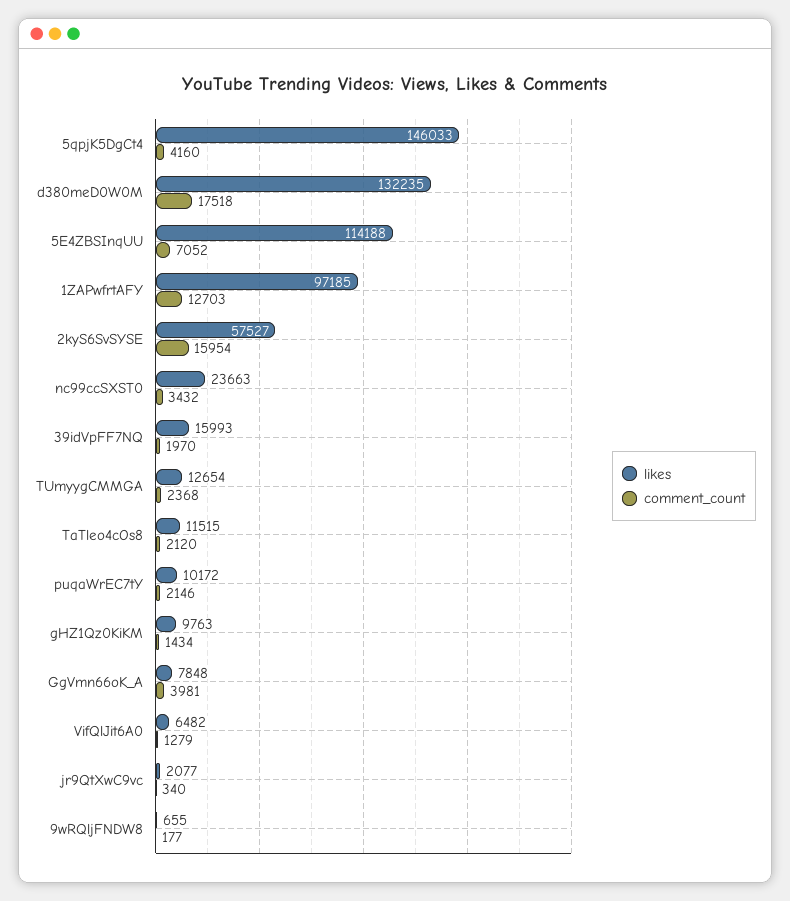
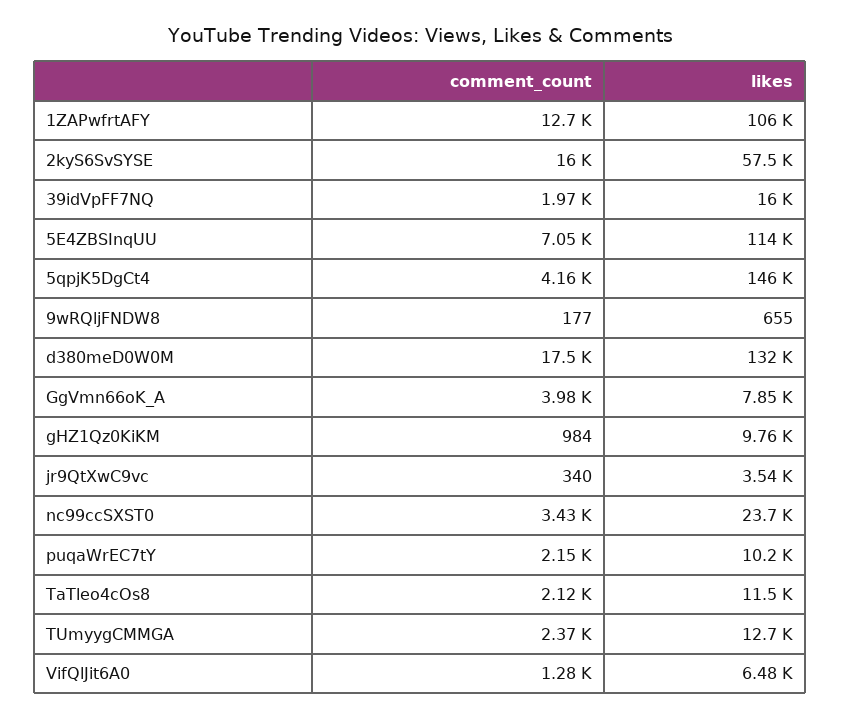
likes, 1ZAPwfrtAFY: 97185 -> 106000
comment_count, gHZ1Qz0KiKM: 1434 -> 984
likes, jr9QtXwC9vc: 2077 -> 3540

